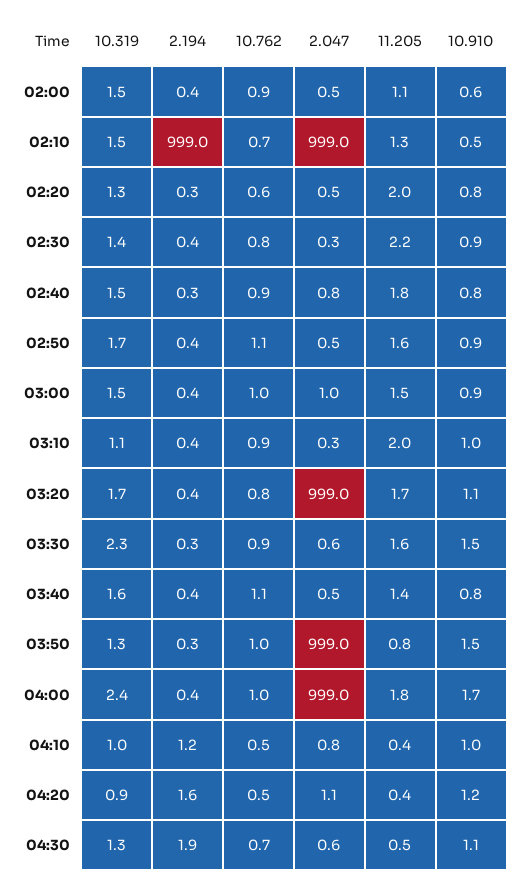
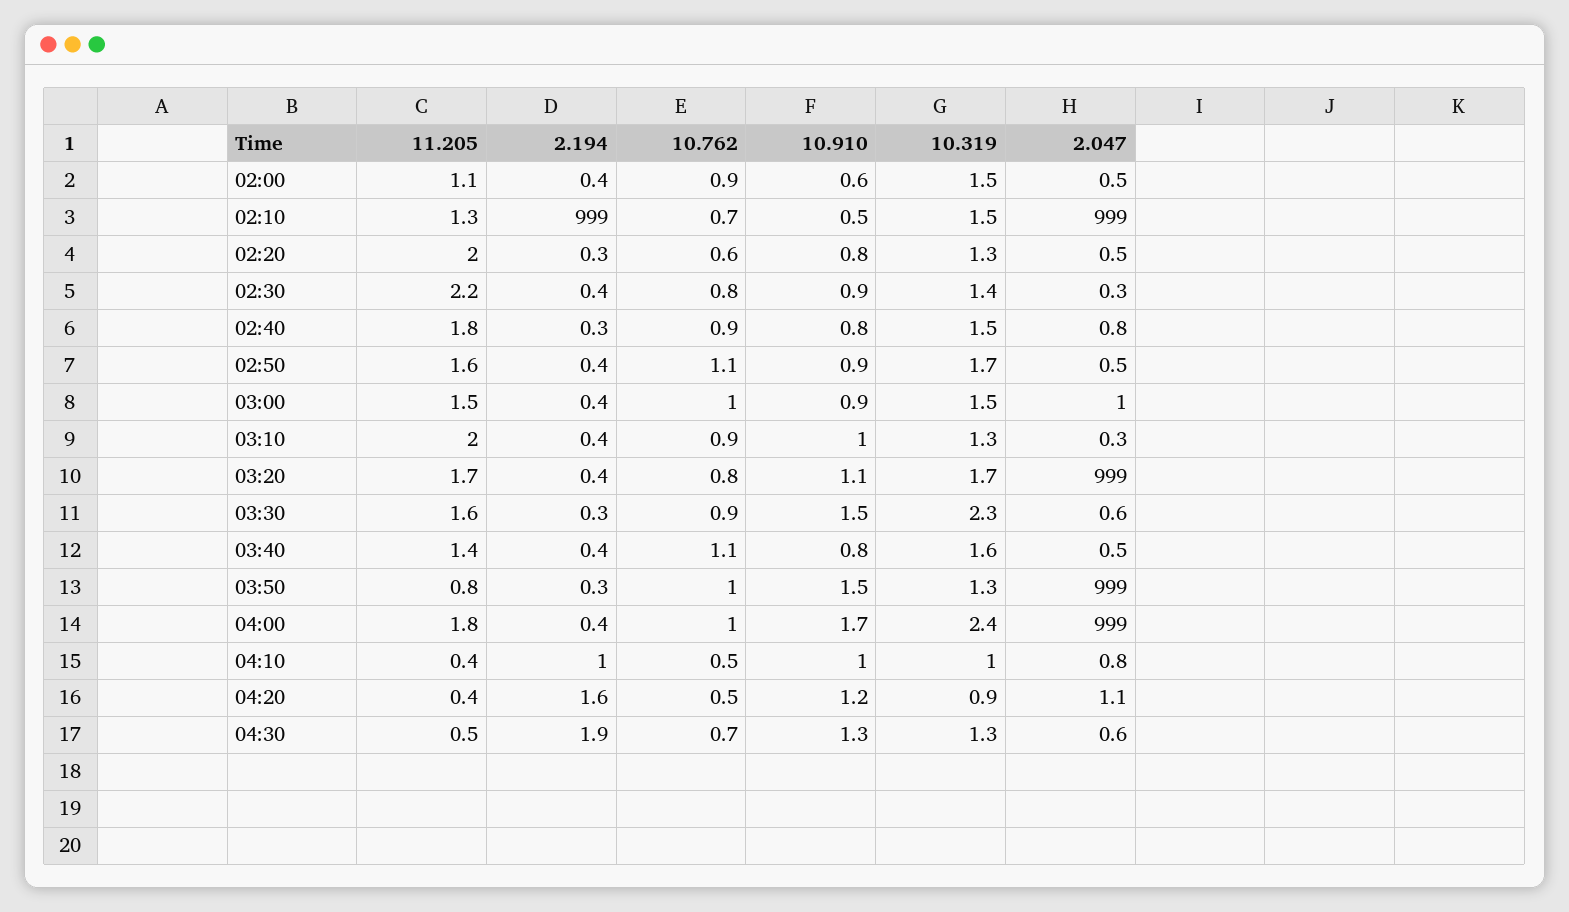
10.319, 03:10: 1.1 -> 1.3
2.194, 04:10: 1.2 -> 1
10.910, 04:30: 1.1 -> 1.3

